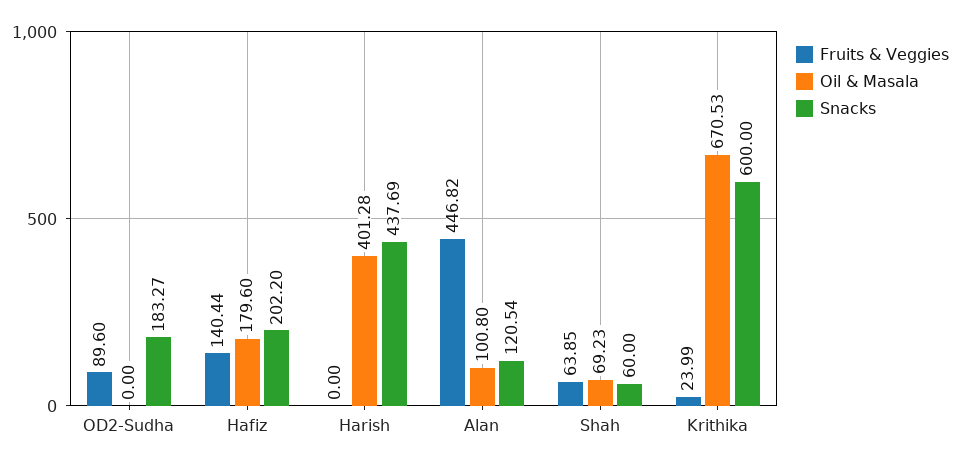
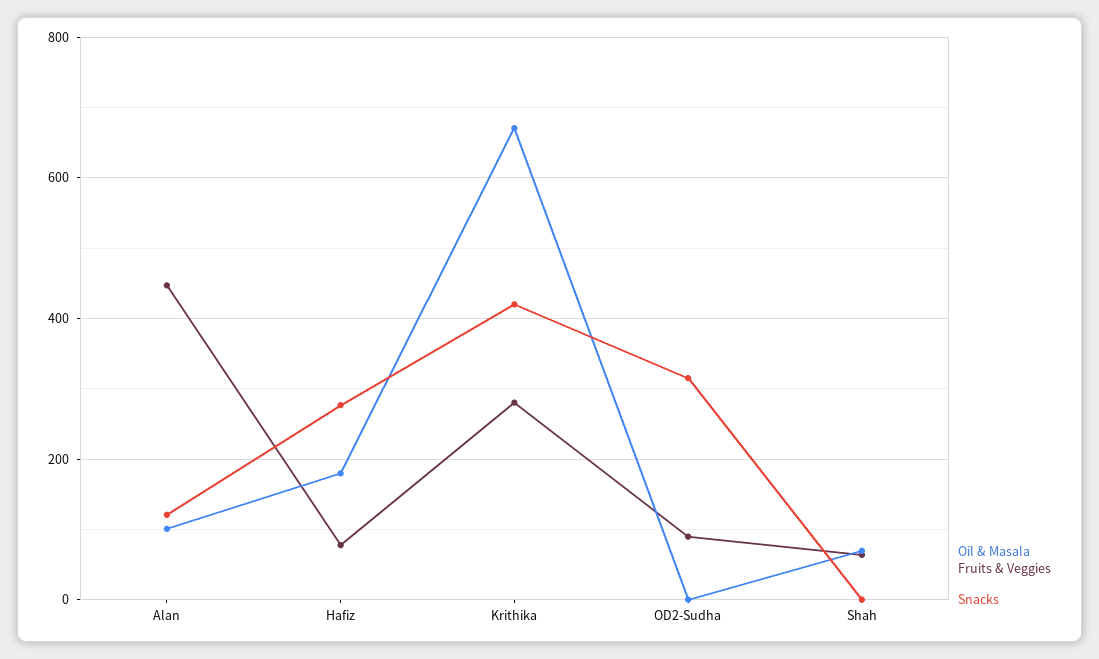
Snacks, OD2-Sudha: 183.27 -> 320
Fruits & Veggies, Hafiz: 140.44 -> 80
Snacks, Hafiz: 202.2 -> 280
Fruits & Veggies, Harish: 0 -> none
Oil & Masala, Harish: 401.28 -> none
Snacks, Harish: 437.69 -> none
Snacks, Shah: 60 -> 0
Fruits & Veggies, Krithika: 23.99 -> 280
Snacks, Krithika: 600 -> 420

